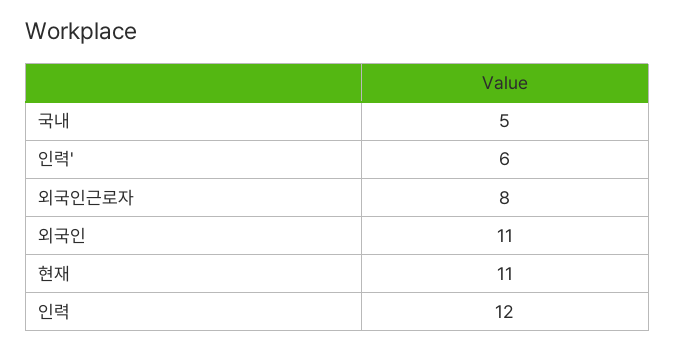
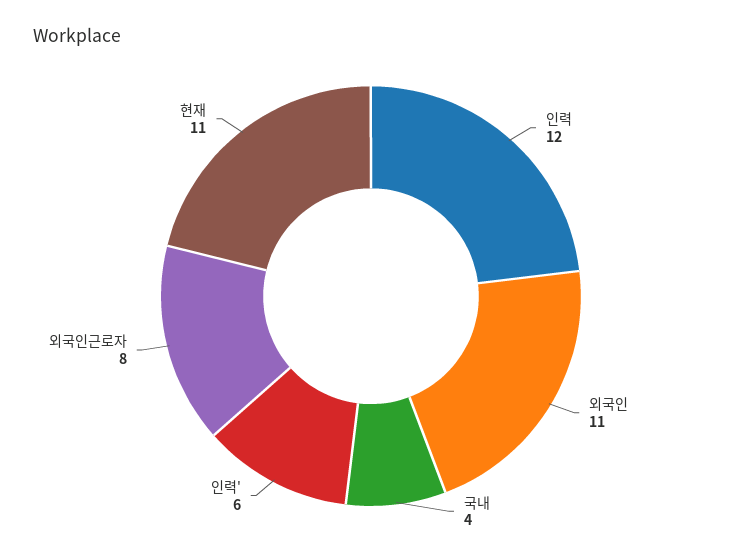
국내: 5 -> 4

